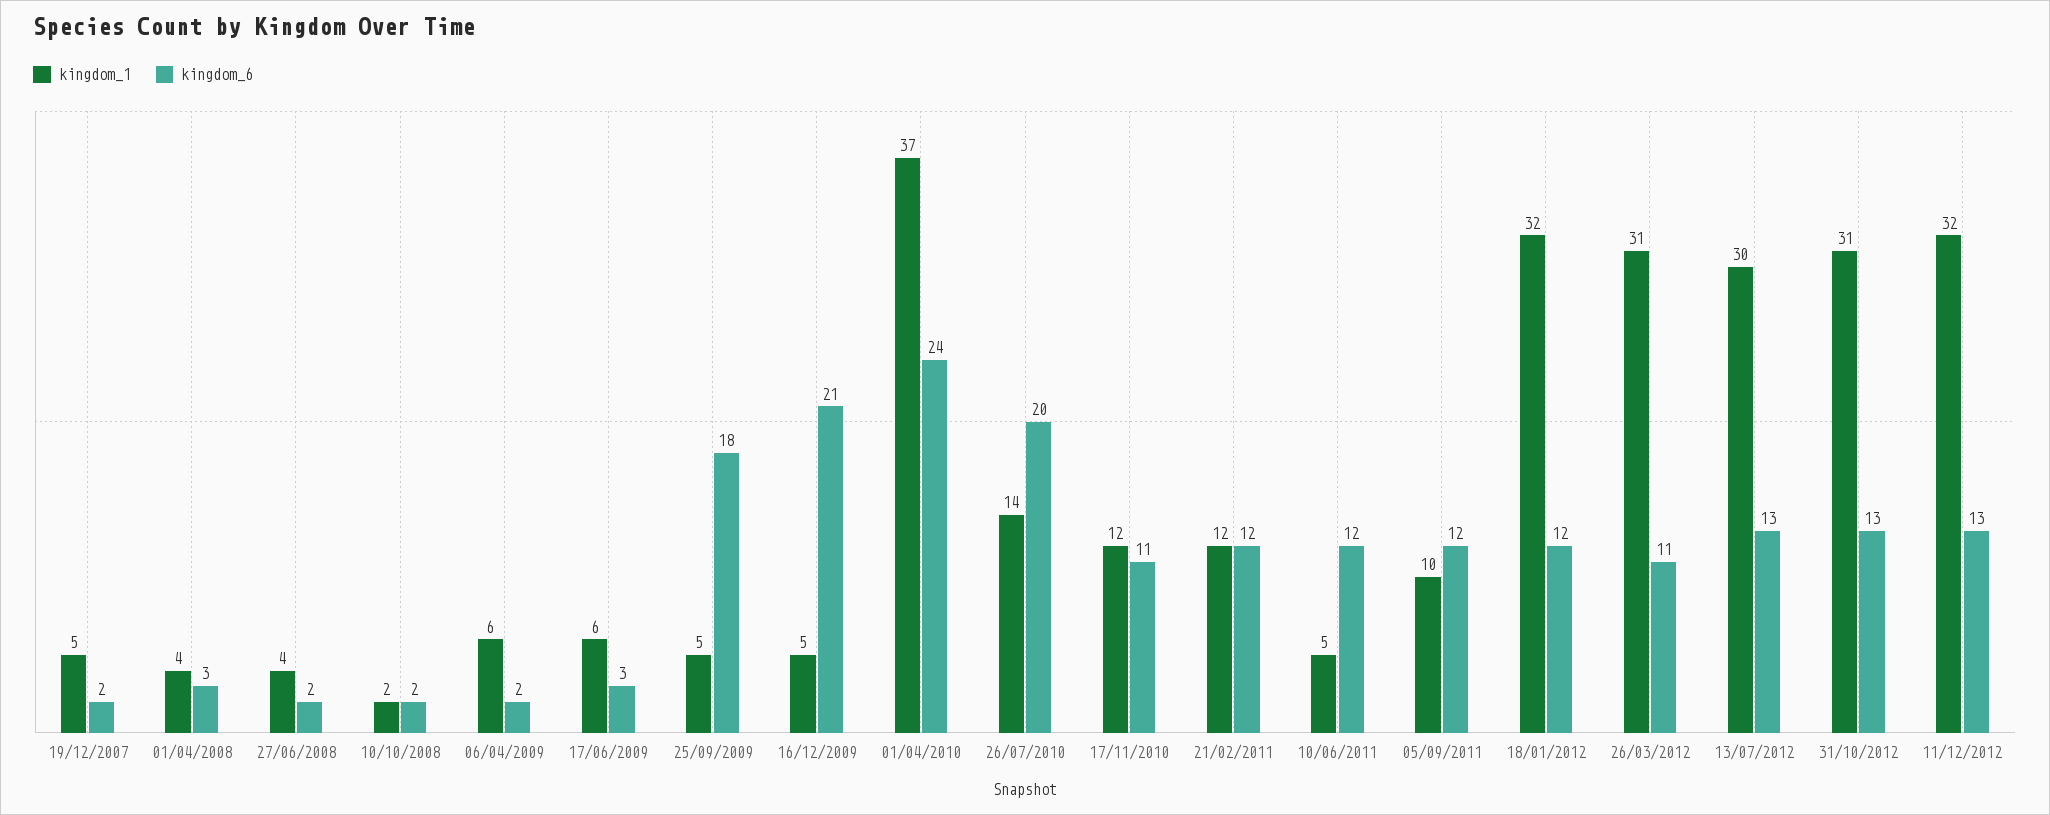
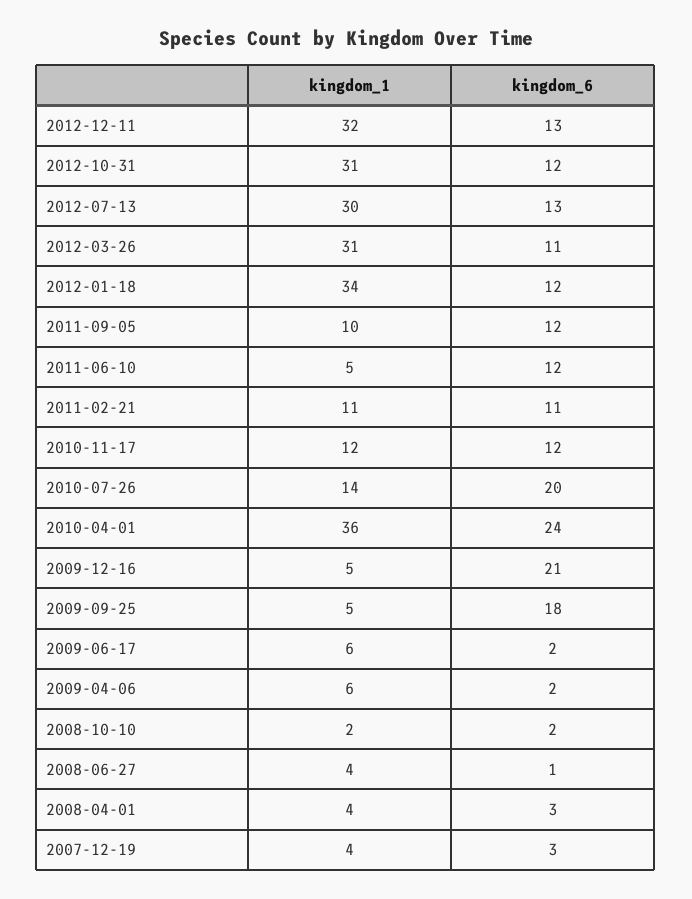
kingdom_1, 19/12/2007: 5 -> 4
kingdom_6, 19/12/2007: 2 -> 3
kingdom_6, 27/06/2008: 2 -> 1
kingdom_6, 17/06/2009: 3 -> 2
kingdom_1, 01/04/2010: 37 -> 36
kingdom_6, 17/11/2010: 11 -> 12
kingdom_1, 21/02/2011: 12 -> 11
kingdom_6, 21/02/2011: 12 -> 11
kingdom_1, 18/01/2012: 32 -> 34
kingdom_6, 31/10/2012: 13 -> 12

